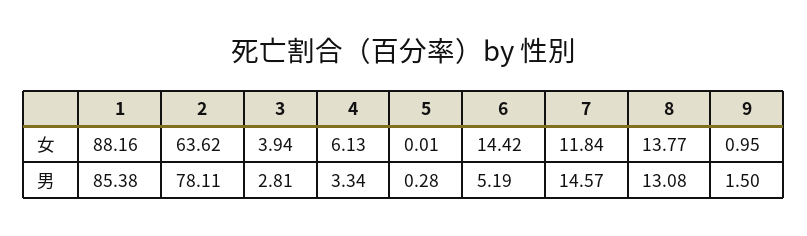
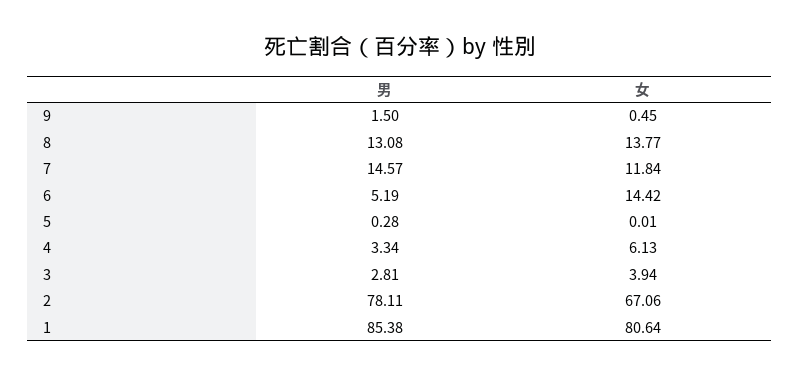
1, 女: 88.16 -> 80.64
2, 女: 63.62 -> 67.06
9, 女: 0.95 -> 0.45

